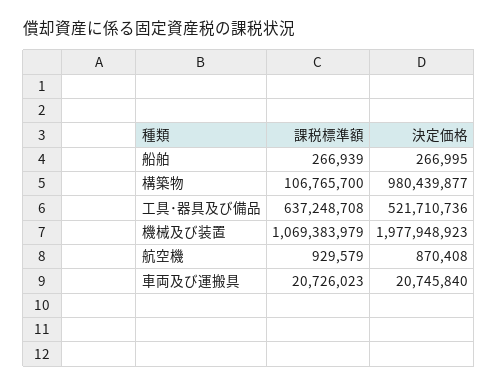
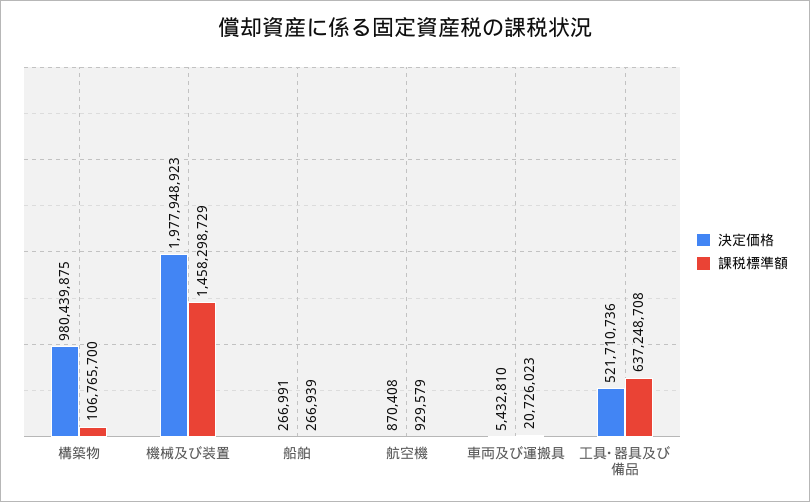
決定価格, 船舶: 266995 -> 266991
決定価格, 構築物: 980439877 -> 980439875
課税標準額, 機械及び装置: 1069383979 -> 1458298729
決定価格, 車両及び運搬具: 20745840 -> 5432810

